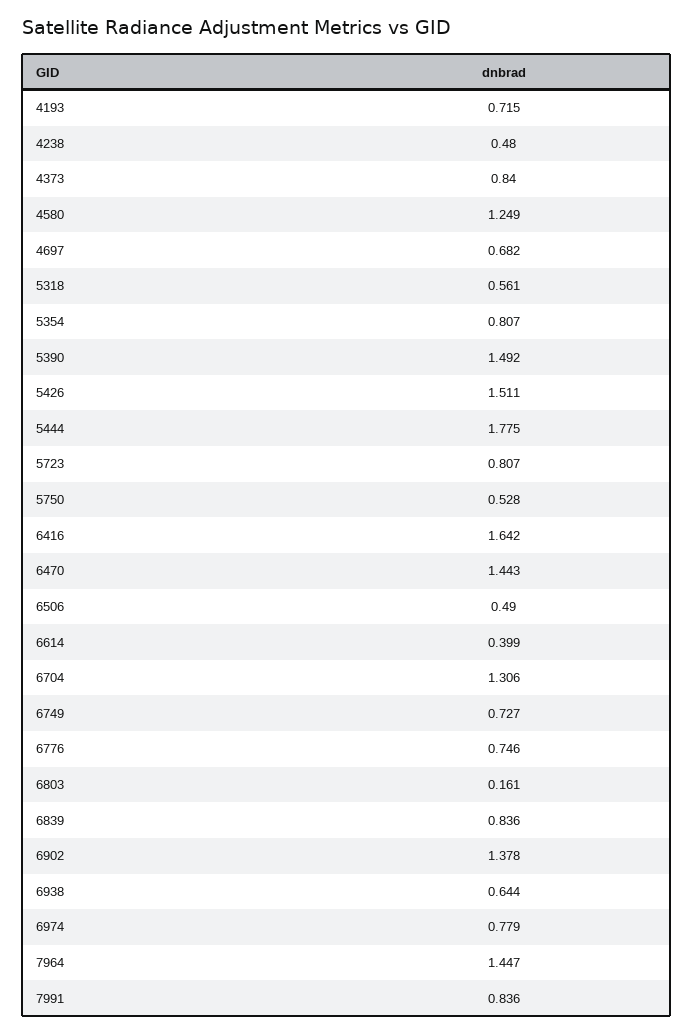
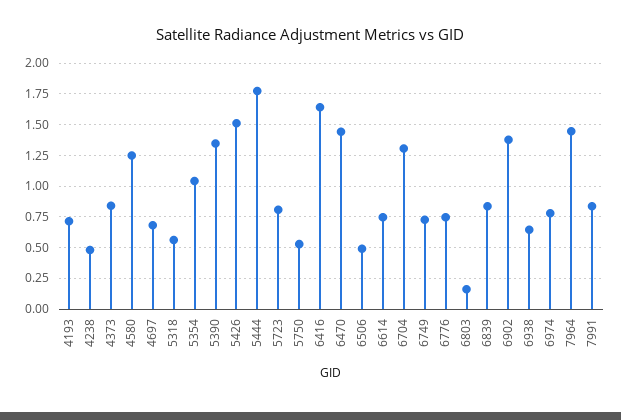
5354: 0.807 -> 1.05
5390: 1.492 -> 1.35
6614: 0.399 -> 0.75

